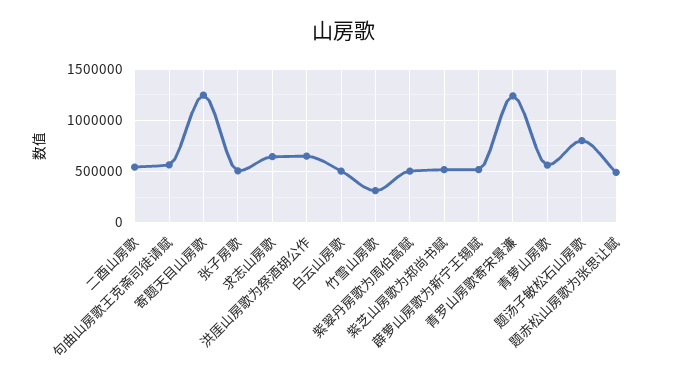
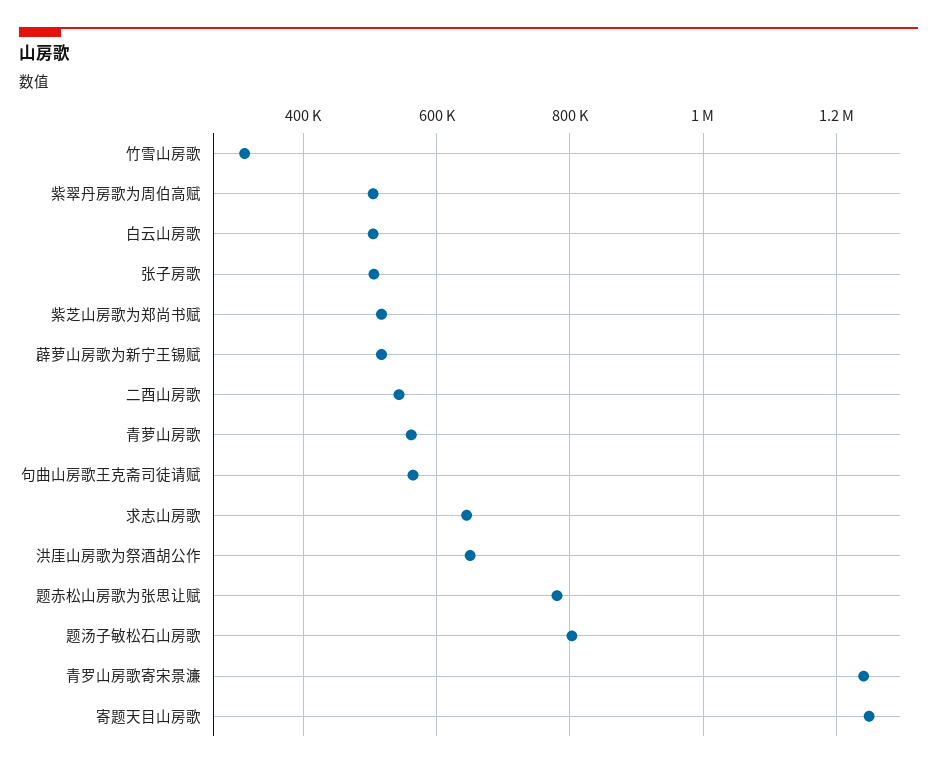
题赤松山房歌为张思让赋: 500000 -> 780000

